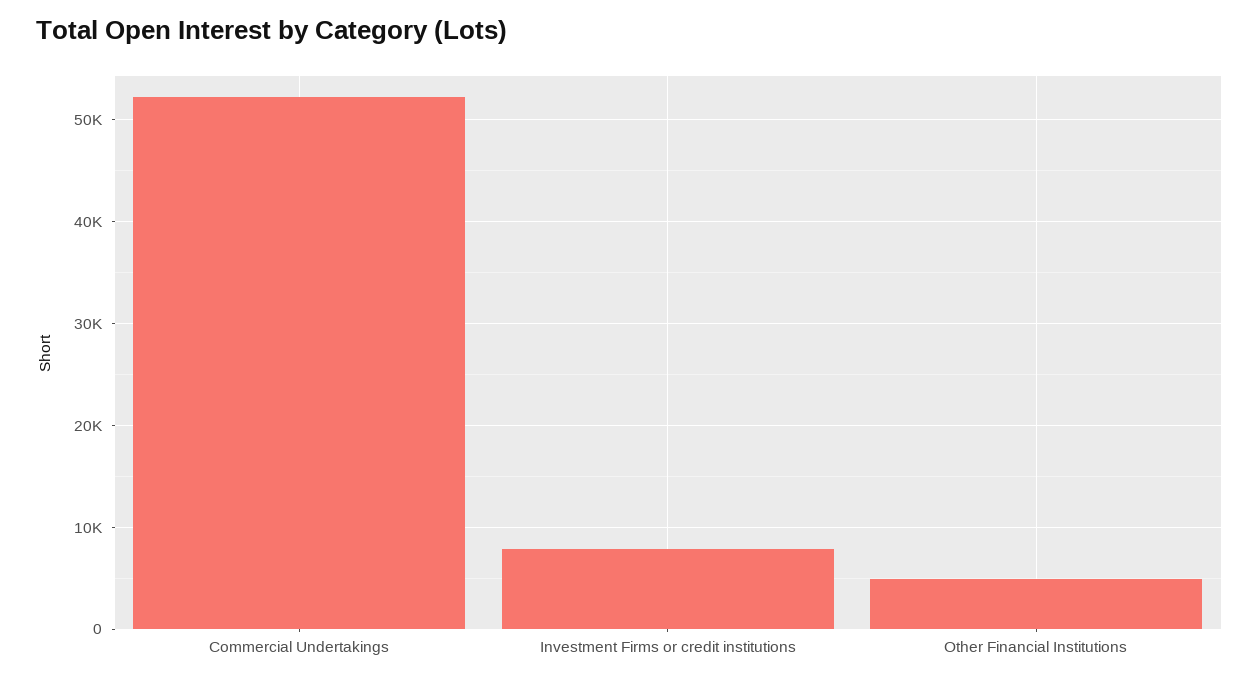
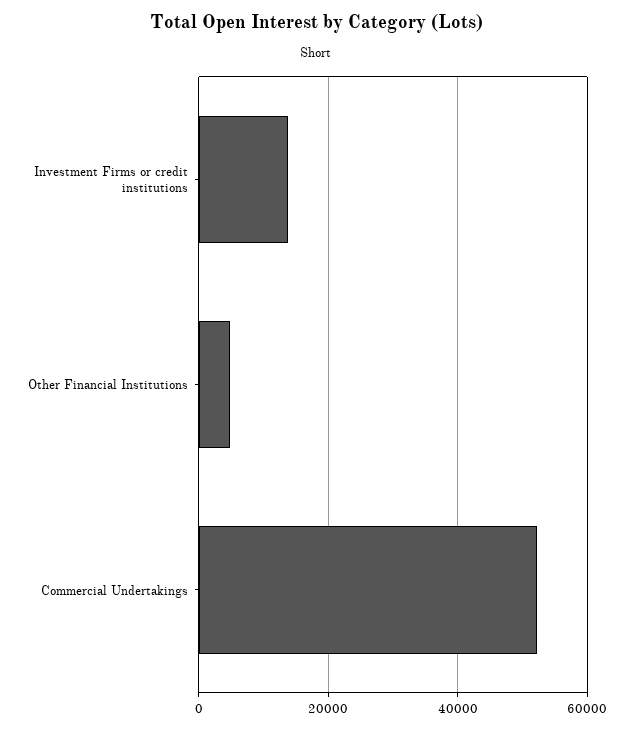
Investment Firms or credit institutions: 8000 -> 14000

